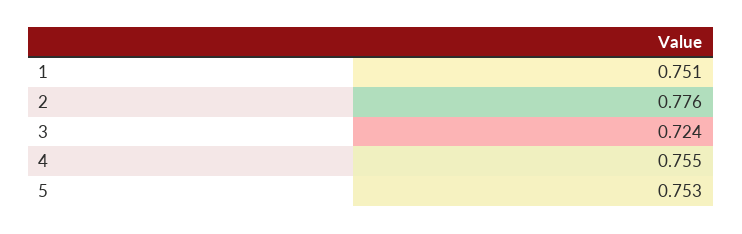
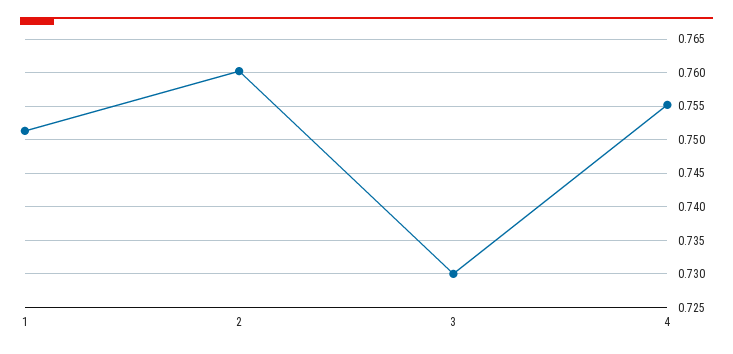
2: 0.776 -> 0.76
3: 0.724 -> 0.73
5: 0.753 -> none

